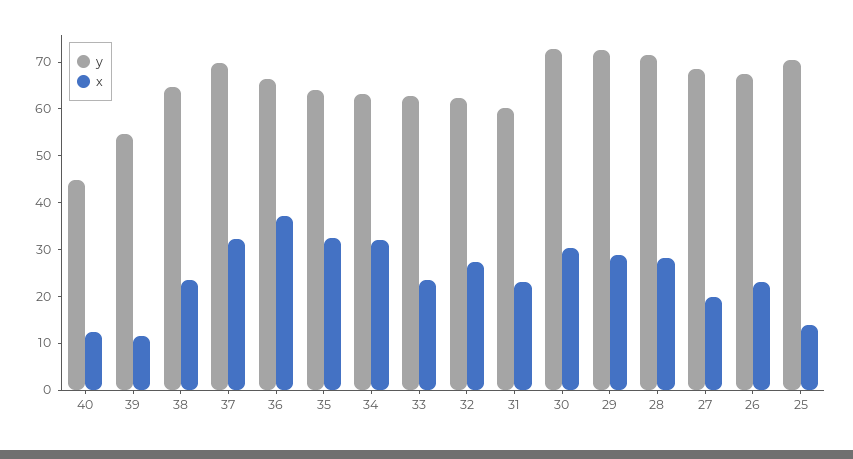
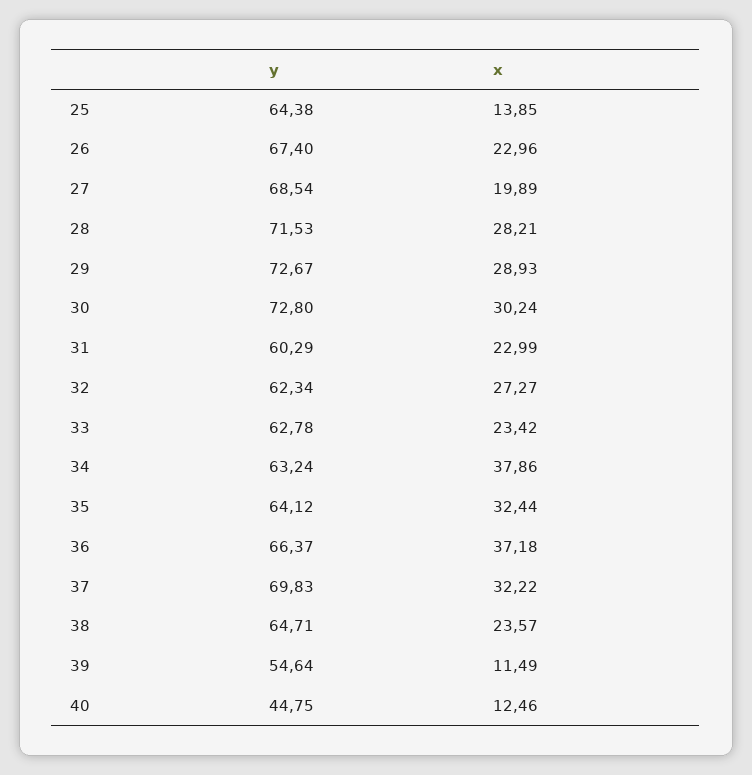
x, 34: 32 -> 37.86
y, 25: 70 -> 64.38

